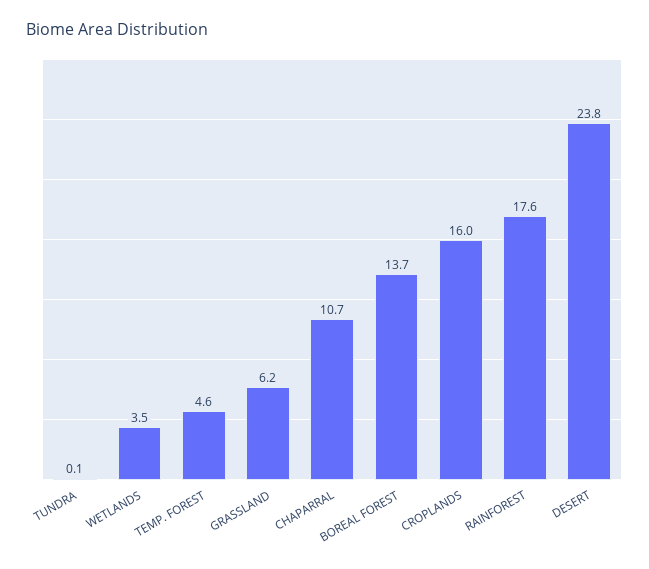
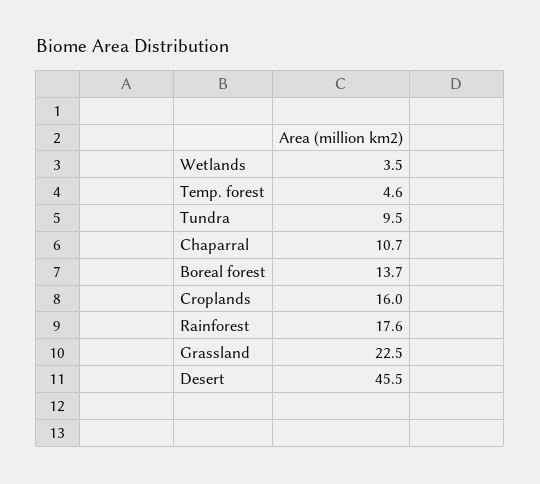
TUNDRA: 0.1 -> 9.5
GRASSLAND: 6.2 -> 22.5
DESERT: 23.8 -> 45.5

